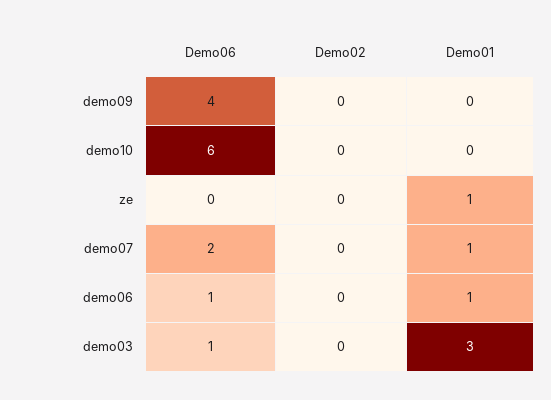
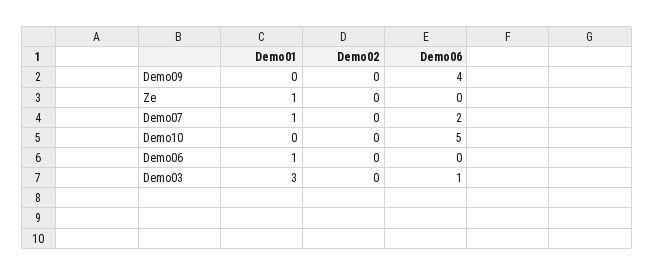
Demo06, demo10: 6 -> 5
Demo06, demo06: 1 -> 0

